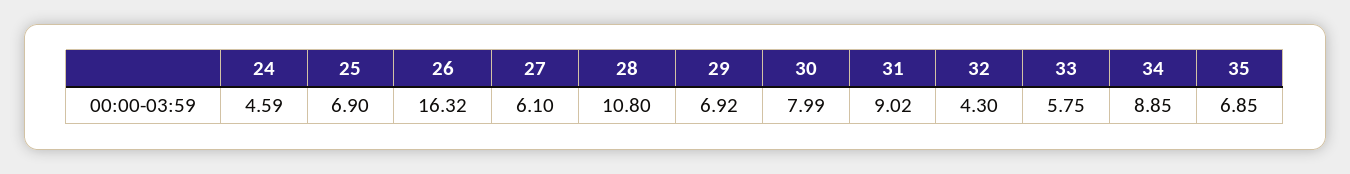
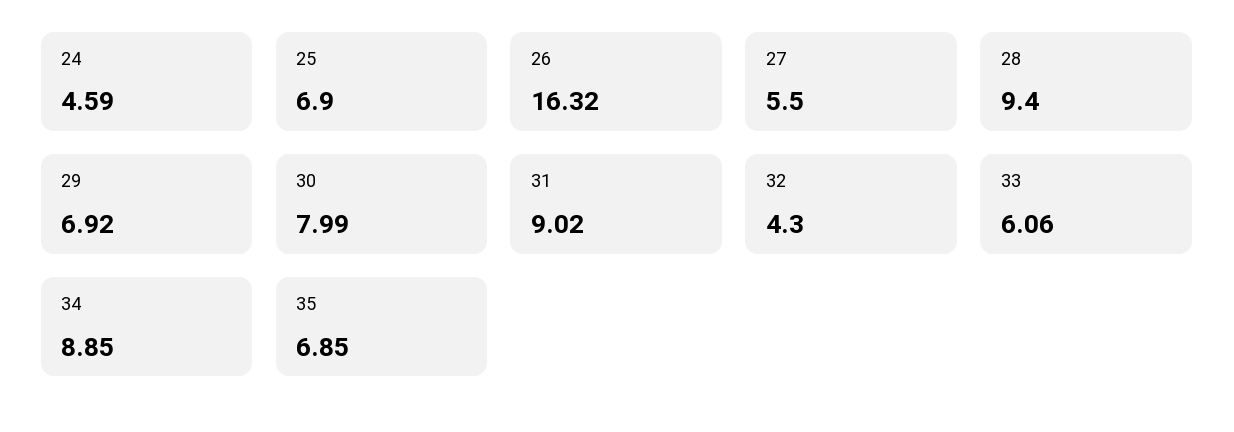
27: 6.1 -> 5.5
28: 10.8 -> 9.4
33: 5.75 -> 6.06

